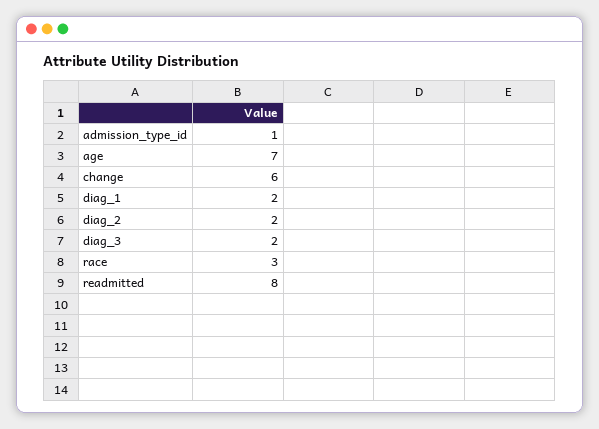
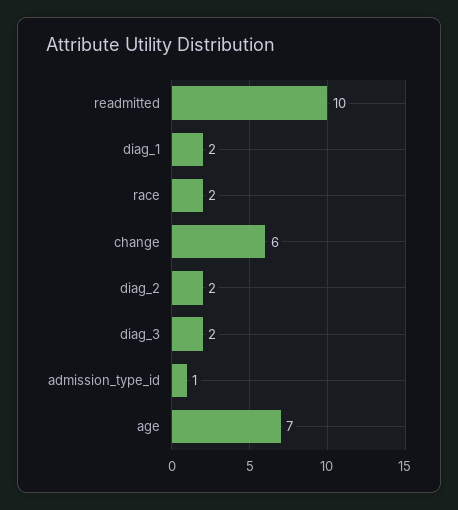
race: 3 -> 2
readmitted: 8 -> 10

